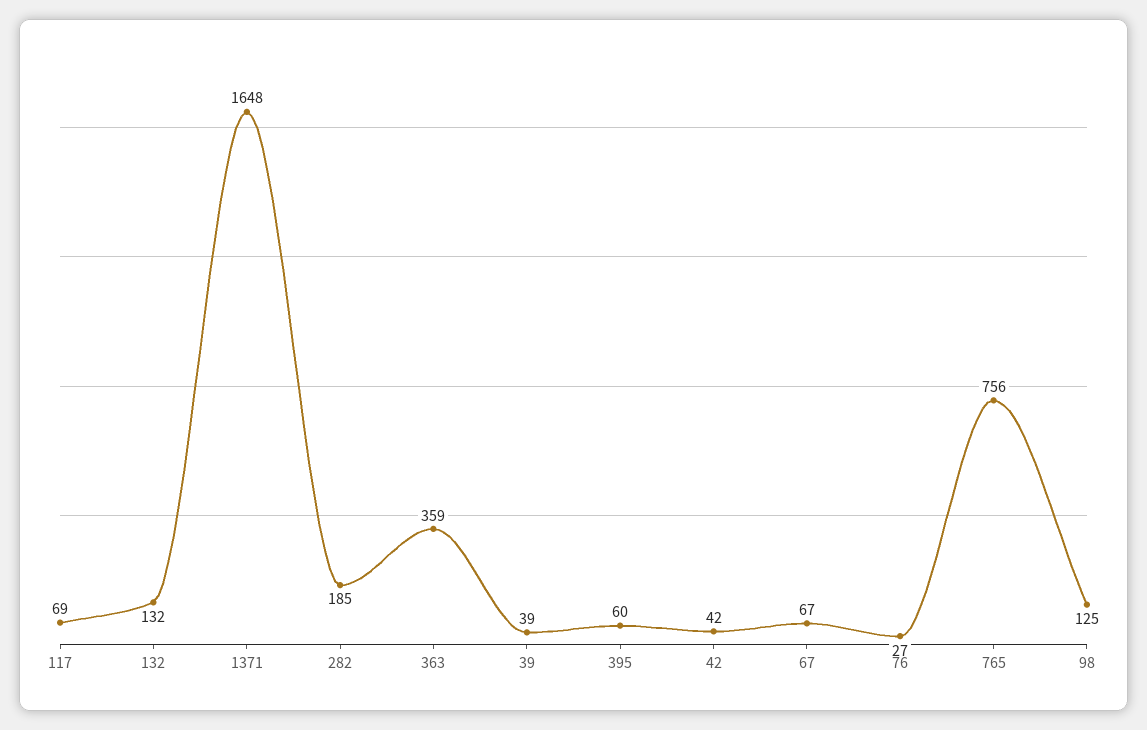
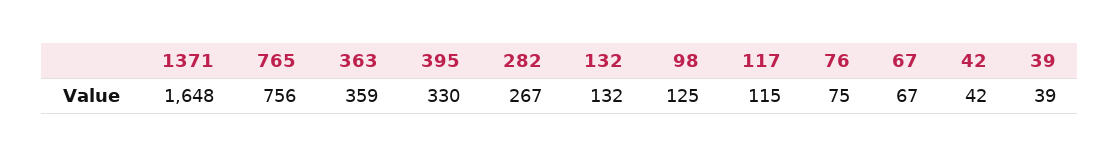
117: 69 -> 115
282: 185 -> 267
395: 60 -> 330
76: 27 -> 75

